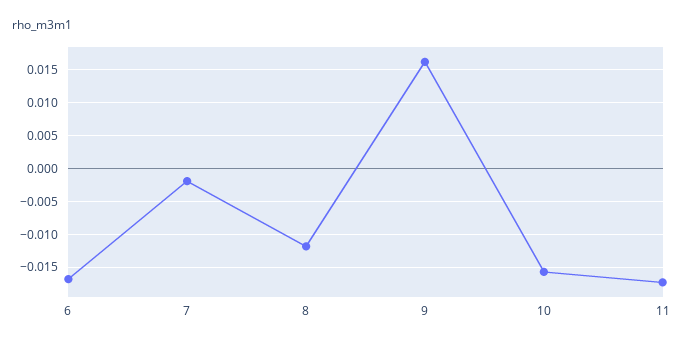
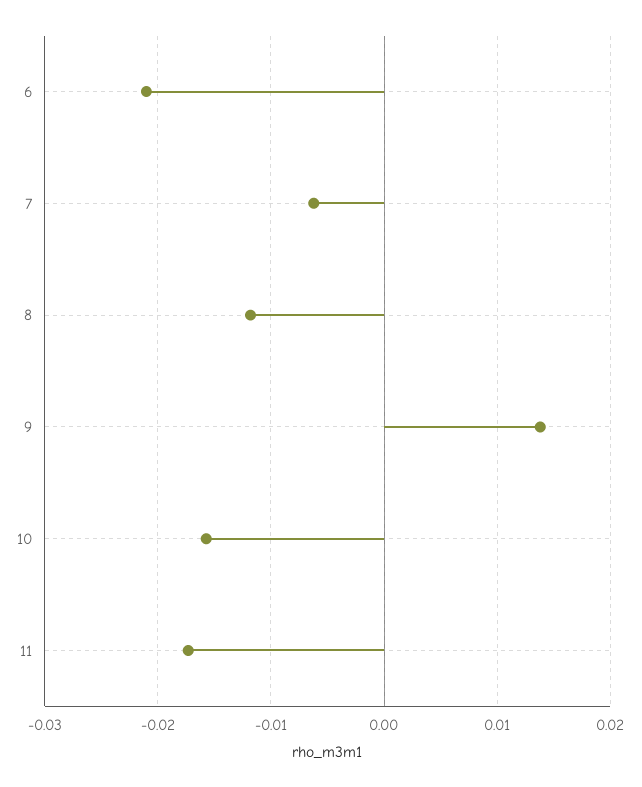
6: -0.017 -> -0.021
7: -0.002 -> -0.006
9: 0.016 -> 0.014

